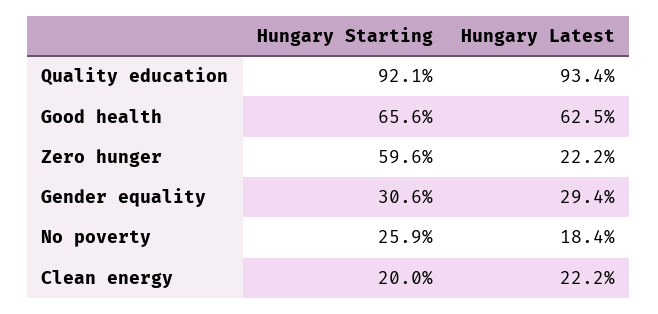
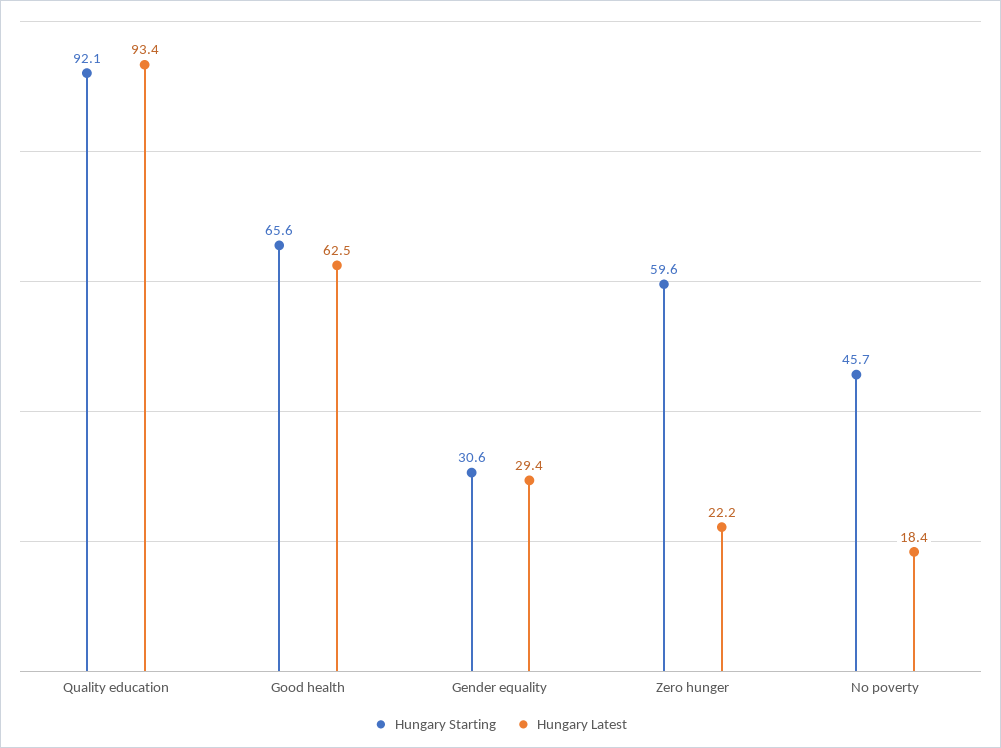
Hungary Starting, No poverty: 25.9 -> 45.7
Hungary Starting, Clean energy: 20 -> none
Hungary Latest, Clean energy: 22.2 -> none

